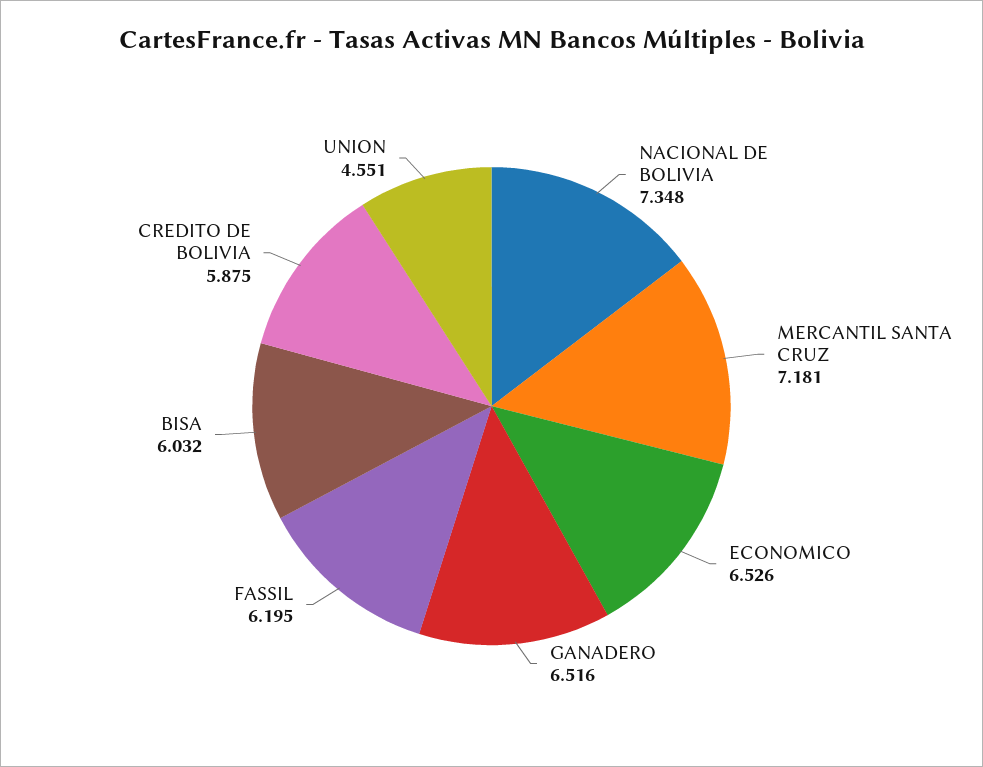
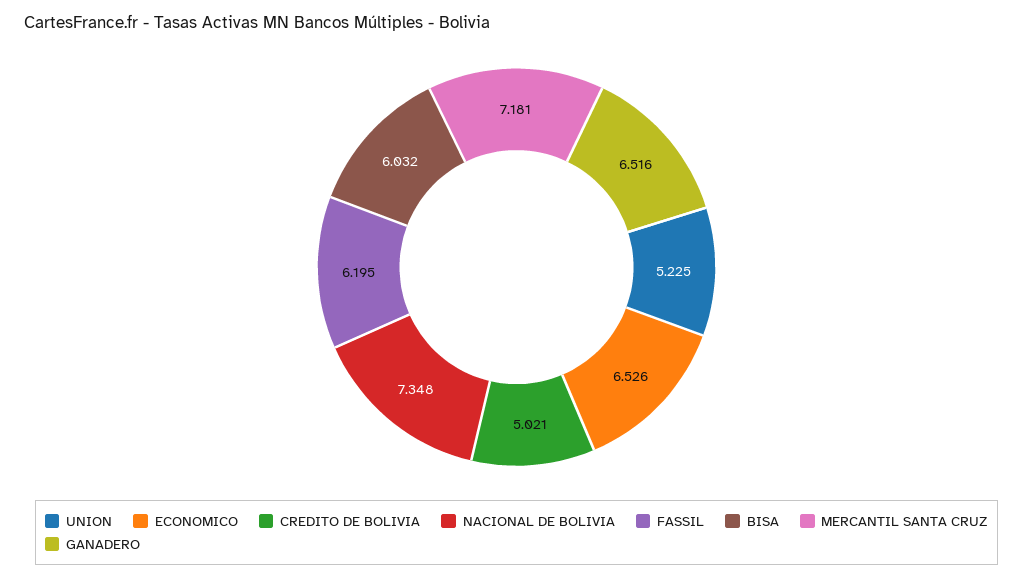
CREDITO DE BOLIVIA: 5.875 -> 5.021
UNION: 4.551 -> 5.225

